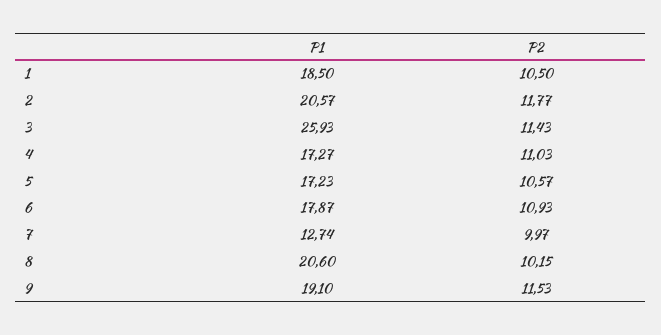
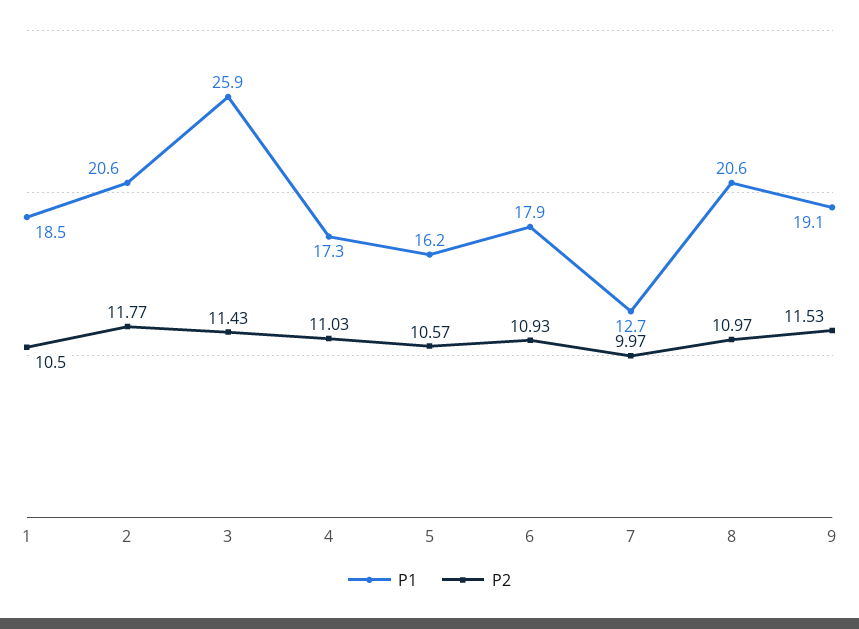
P1, 5: 17.23 -> 16.2
P2, 8: 10.15 -> 10.97

